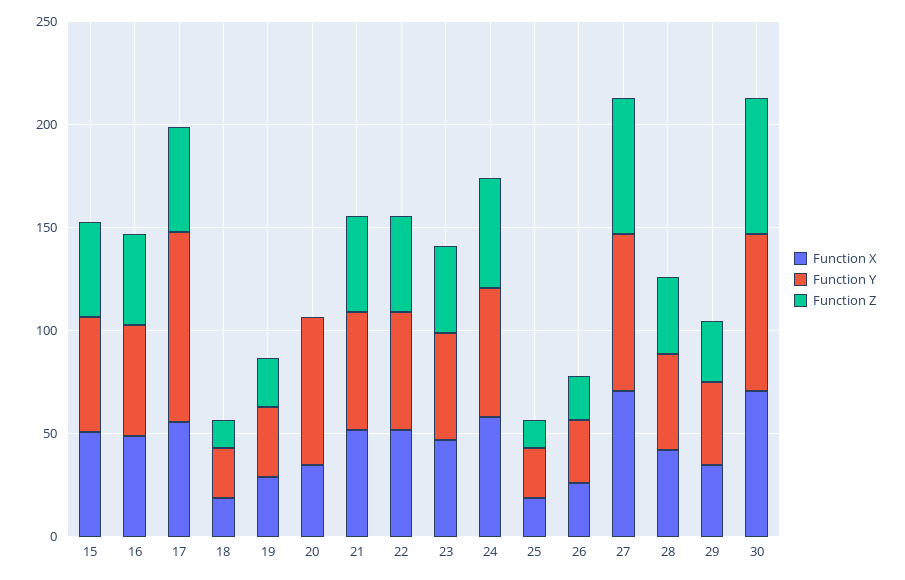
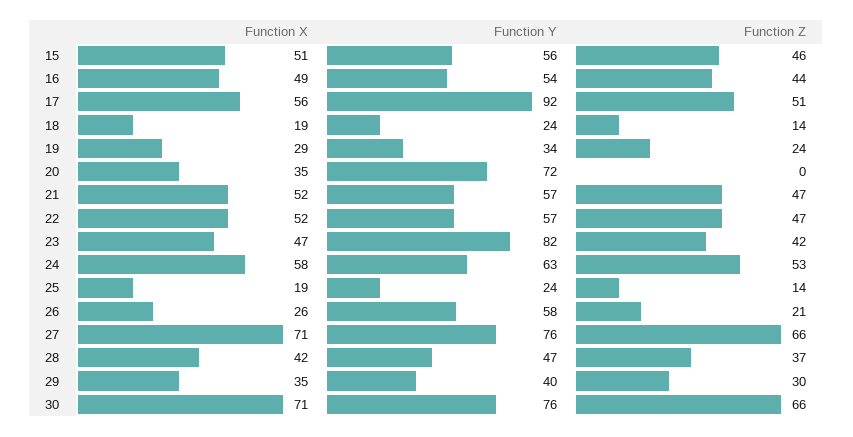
Function Y, 23: 50 -> 82
Function Y, 26: 30 -> 58

